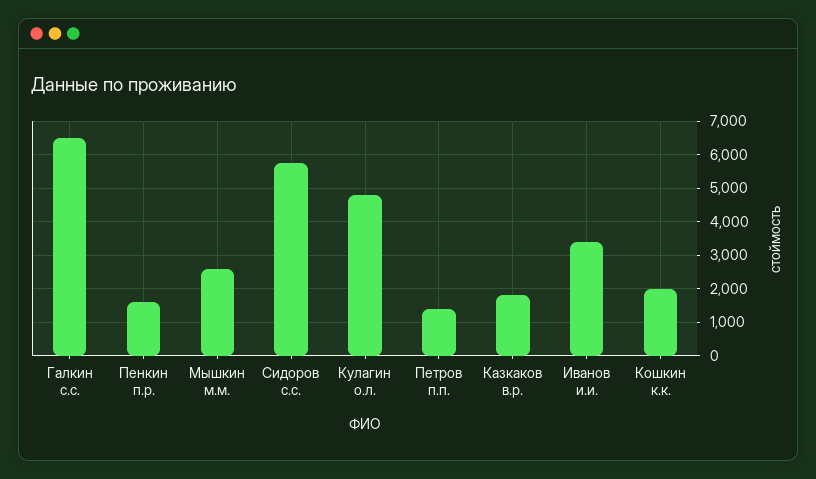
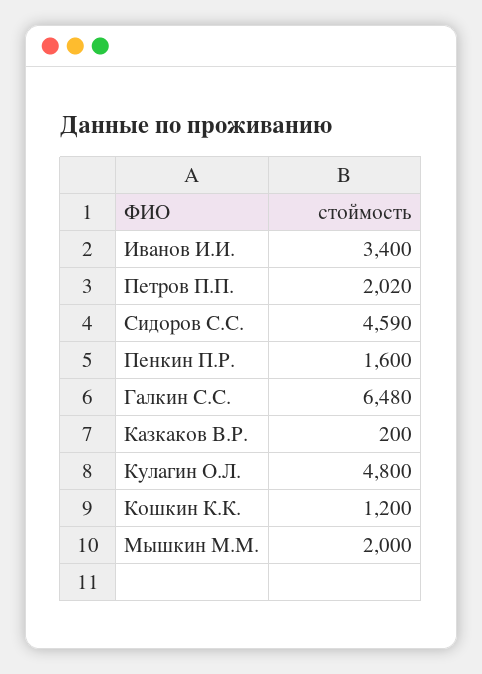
Мышкин м.м.: 2600 -> 2000
Сидоров с.с.: 5800 -> 4590
Петров п.п.: 1400 -> 2020
Казкаков в.р.: 1800 -> 200
Кошкин к.к.: 2000 -> 1200

